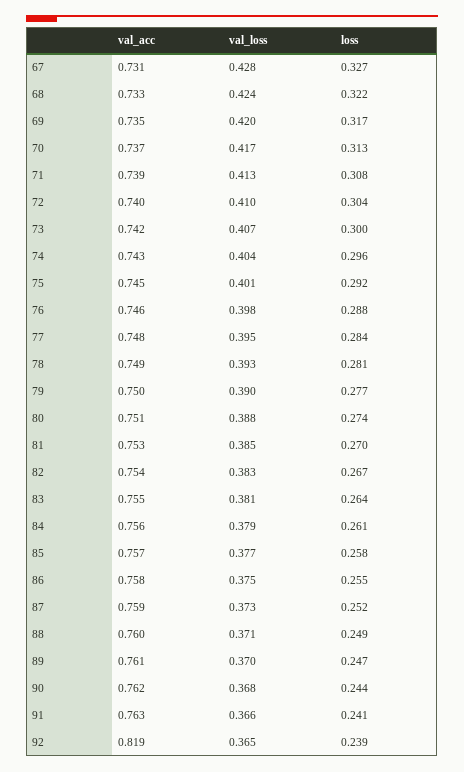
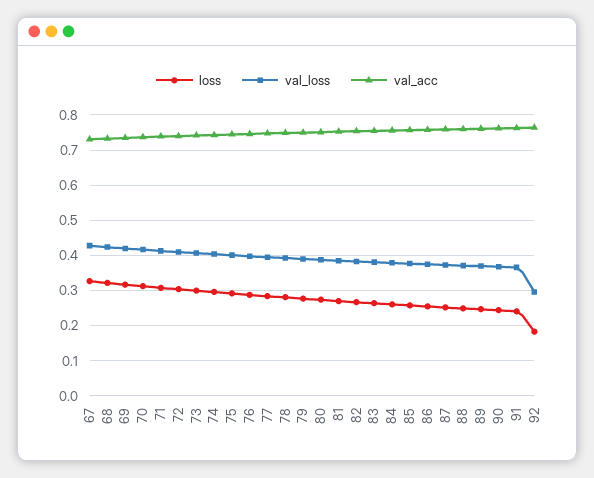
val_acc, 92: 0.819 -> 0.76
val_loss, 92: 0.365 -> 0.3
loss, 92: 0.239 -> 0.18

